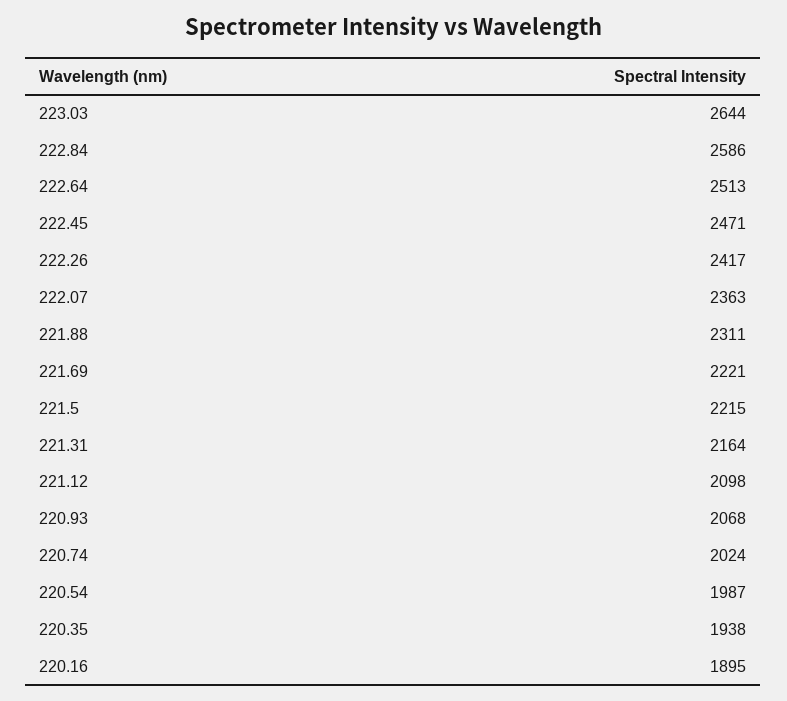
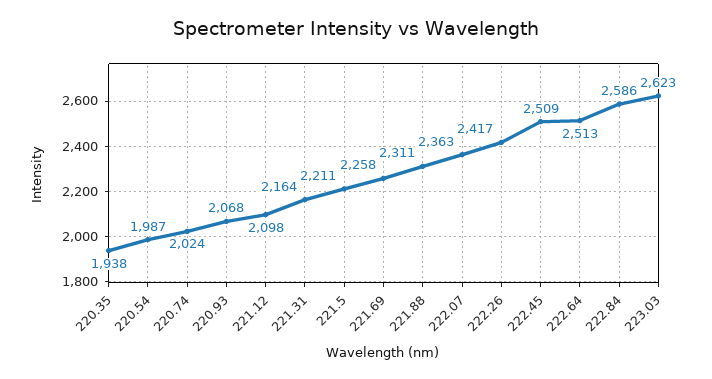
223.03: 2644 -> 2623
222.45: 2471 -> 2509
221.69: 2221 -> 2258
221.5: 2215 -> 2211
220.16: 1895 -> none

